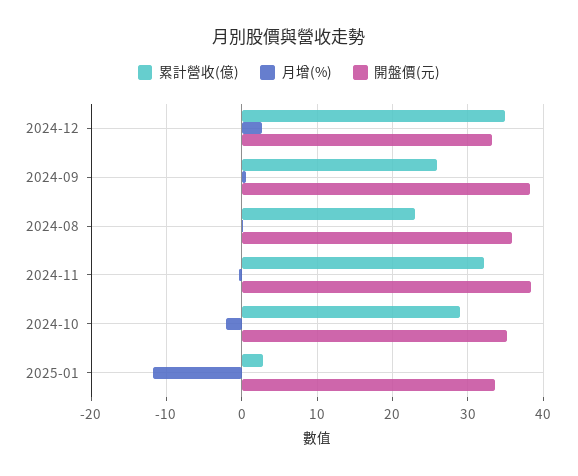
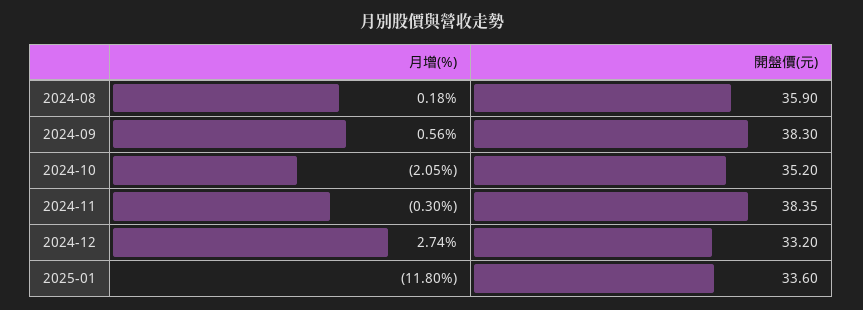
累計營收(億), 2024-12: 35 -> none
累計營收(億), 2024-09: 26 -> none
累計營收(億), 2024-08: 23 -> none
累計營收(億), 2024-11: 32 -> none
累計營收(億), 2024-10: 29 -> none
累計營收(億), 2025-01: 3 -> none

